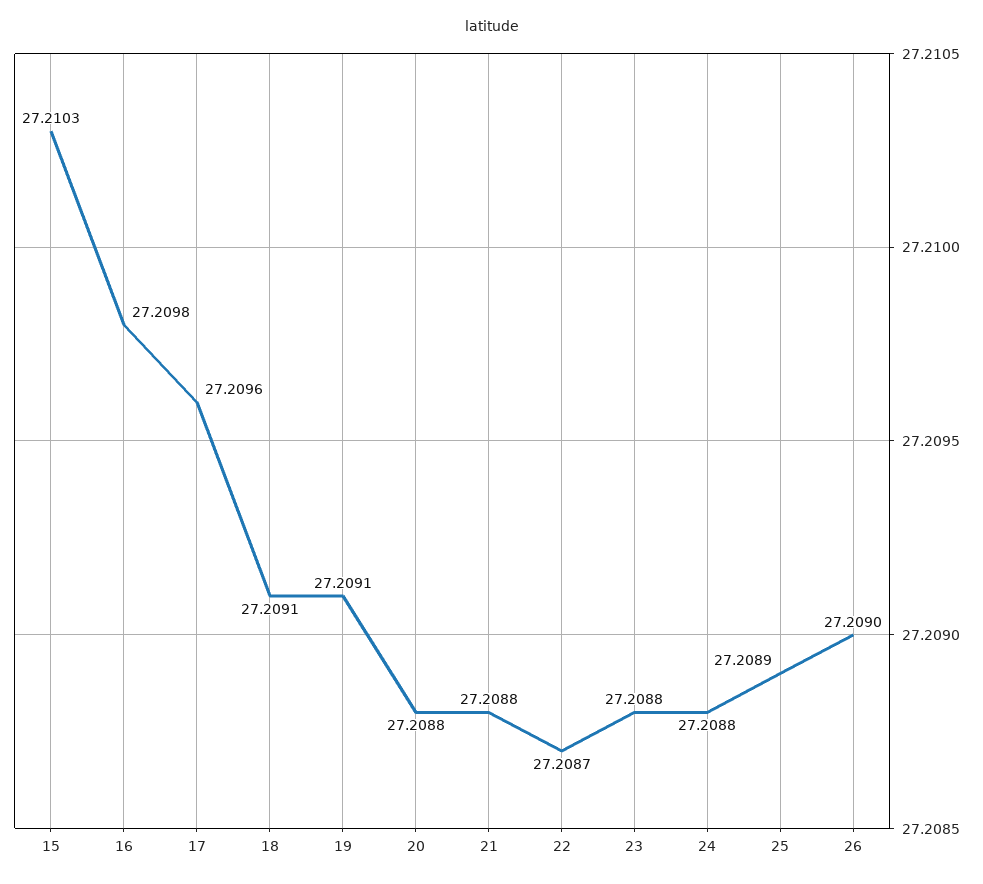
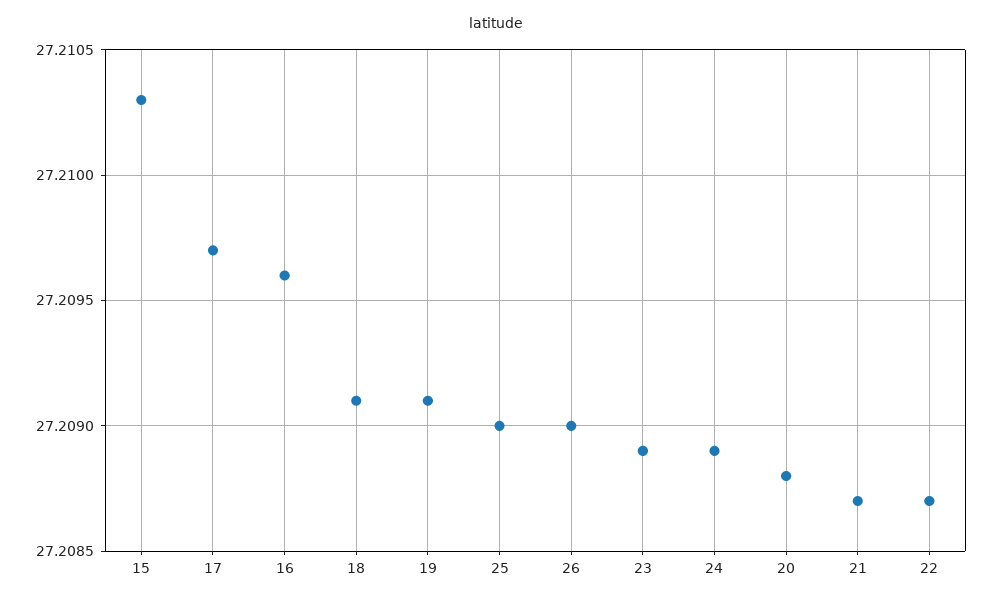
16: 27.2098 -> 27.2096
17: 27.2096 -> 27.2097
21: 27.2088 -> 27.2087
23: 27.2088 -> 27.2089
24: 27.2088 -> 27.2089
25: 27.2089 -> 27.209

